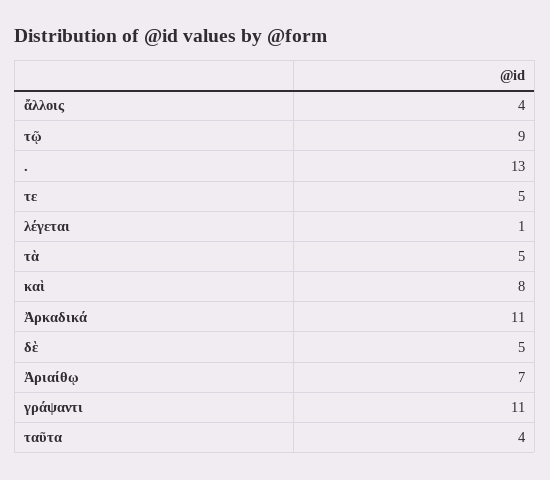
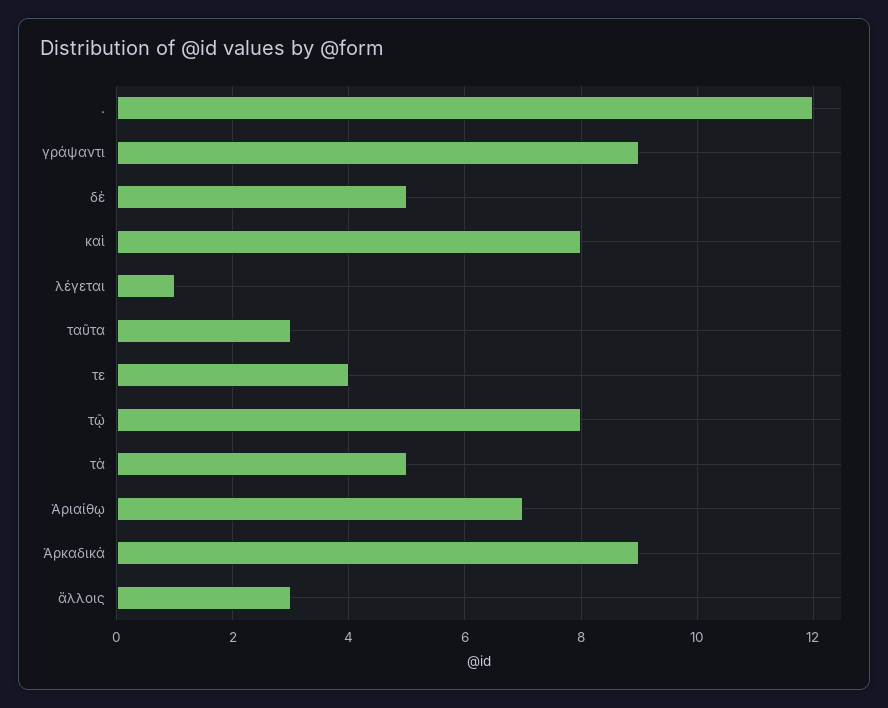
ἄλλοις: 4 -> 3
τῷ: 9 -> 8
.: 13 -> 12
τε: 5 -> 4
Ἀρκαδικά: 11 -> 9
γράψαντι: 11 -> 9
ταῦτα: 4 -> 3

